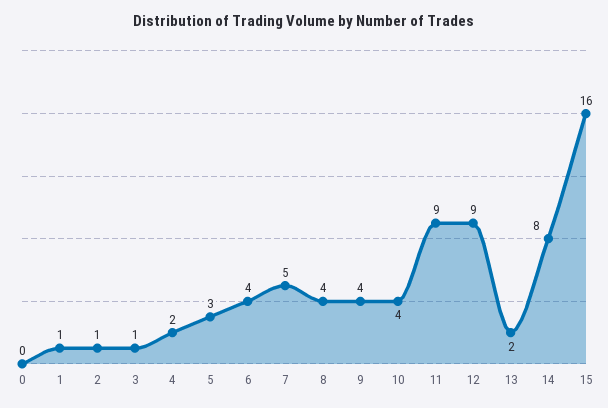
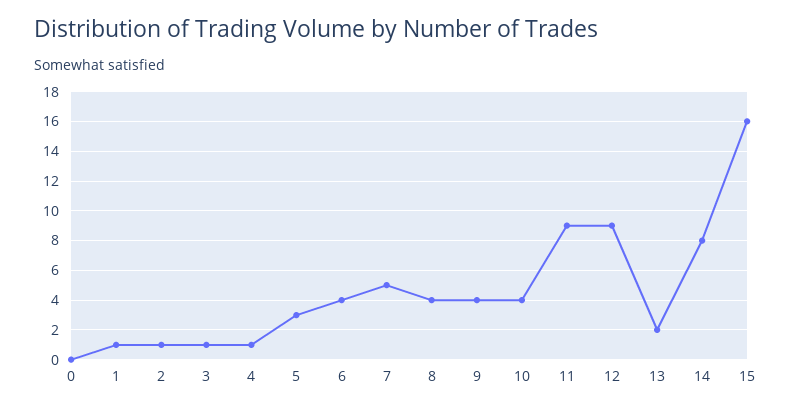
4: 2 -> 1

